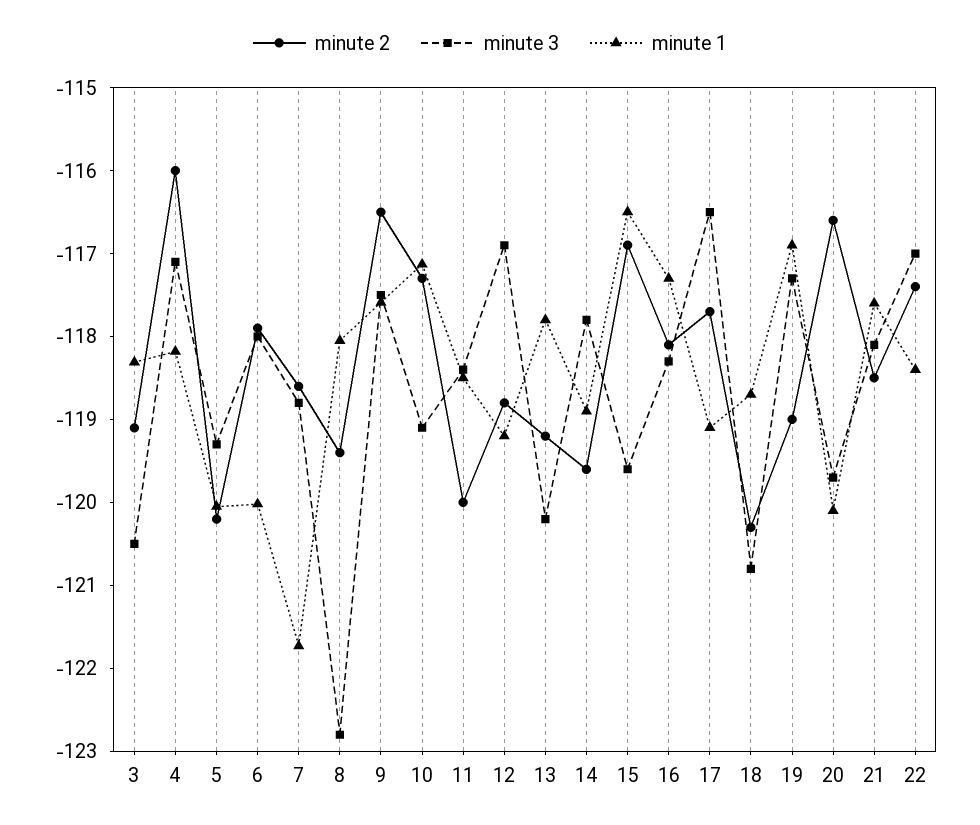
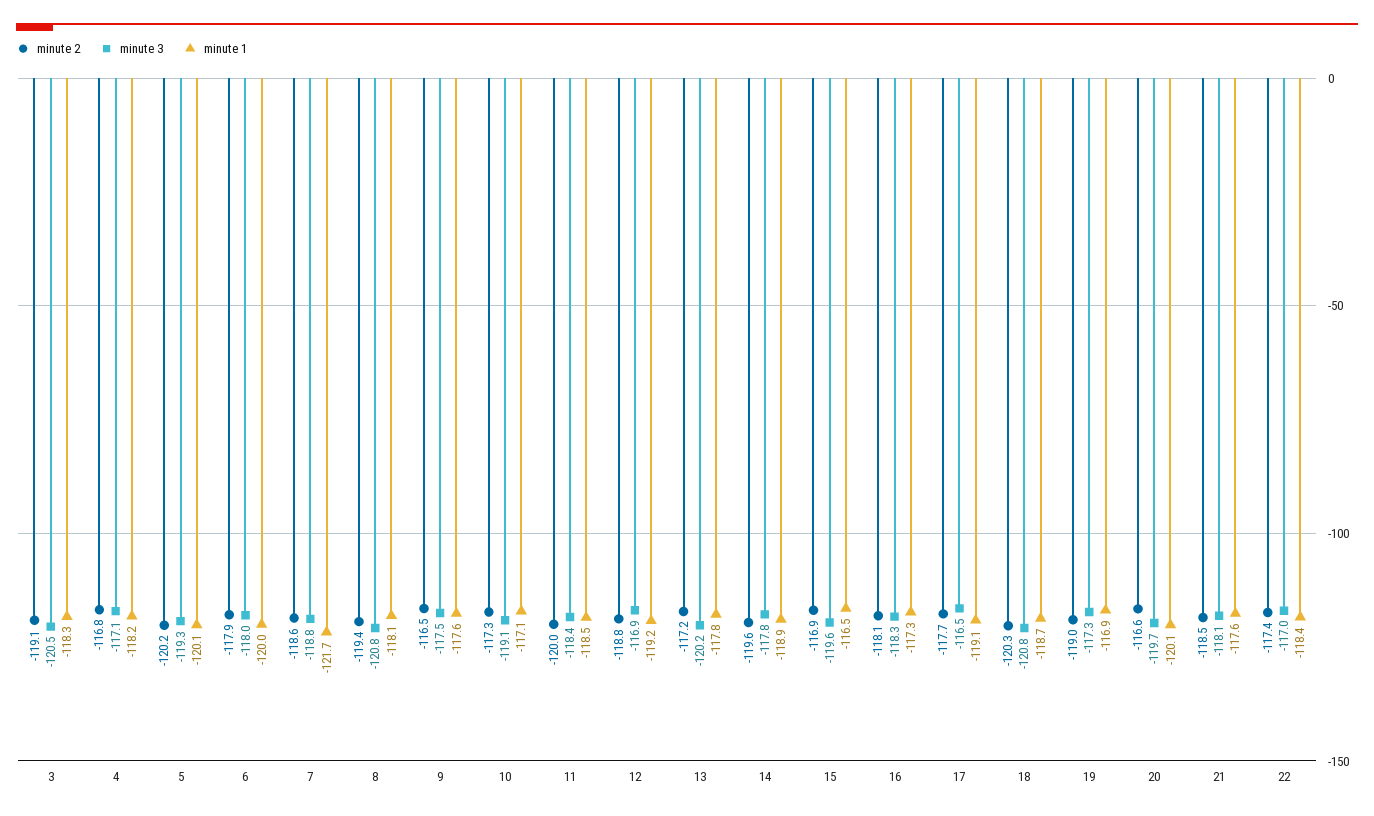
minute 2, 4: -116 -> -116.8
minute 3, 8: -122.8 -> -120.8
minute 2, 13: -119.2 -> -117.2

